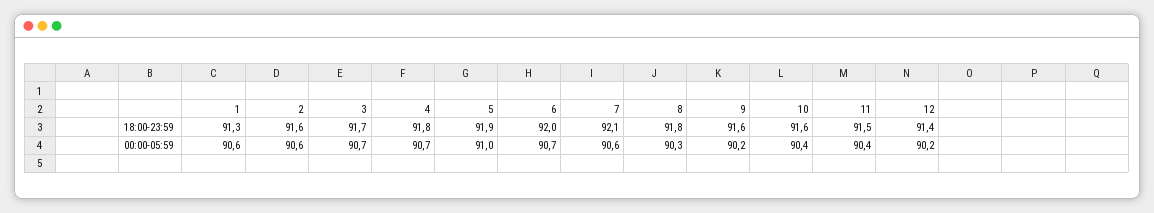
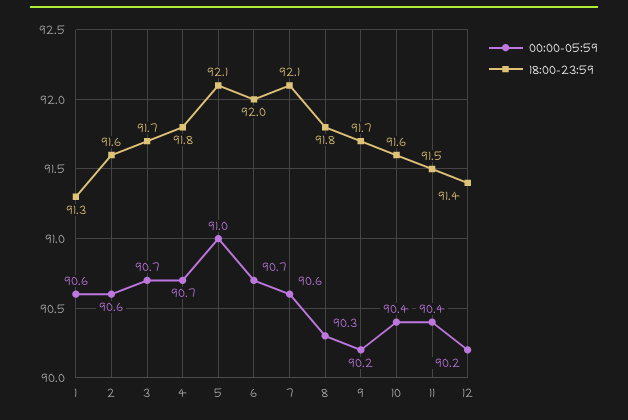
18:00-23:59, 5: 91.9 -> 92.1
18:00-23:59, 9: 91.6 -> 91.7

